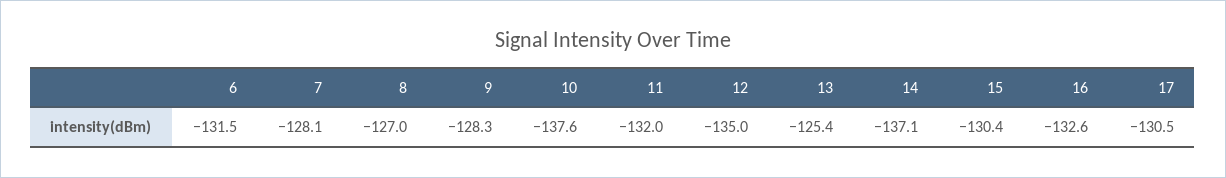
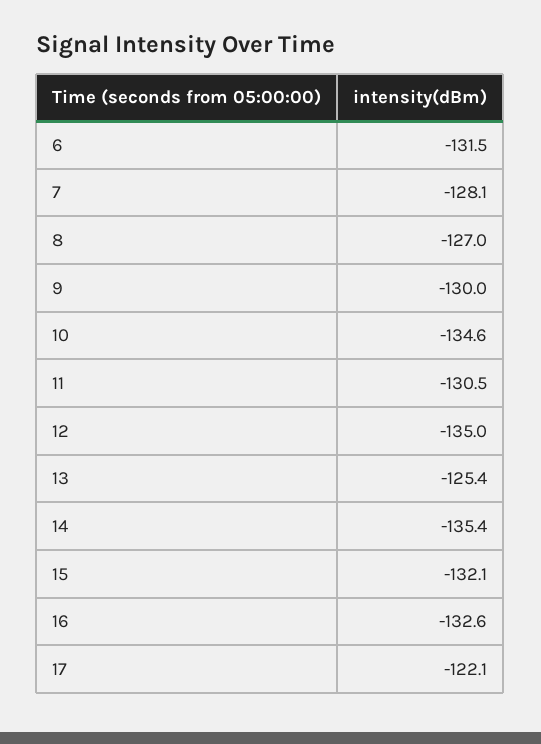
9: -128.3 -> -130
10: -137.6 -> -134.6
11: -132 -> -130.5
14: -137.1 -> -135.4
15: -130.4 -> -132.1
17: -130.5 -> -122.1

